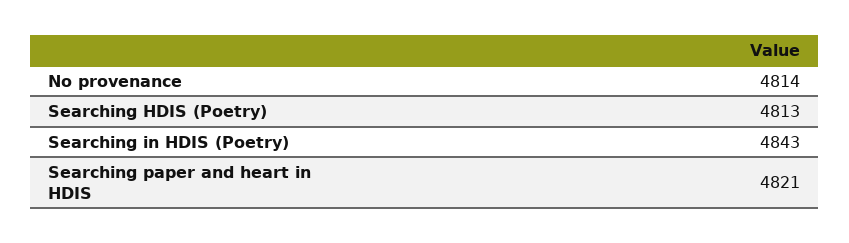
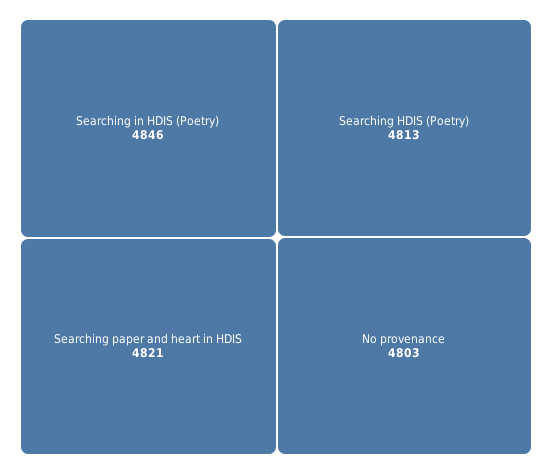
No provenance: 4814 -> 4803
Searching in HDIS (Poetry): 4843 -> 4846

